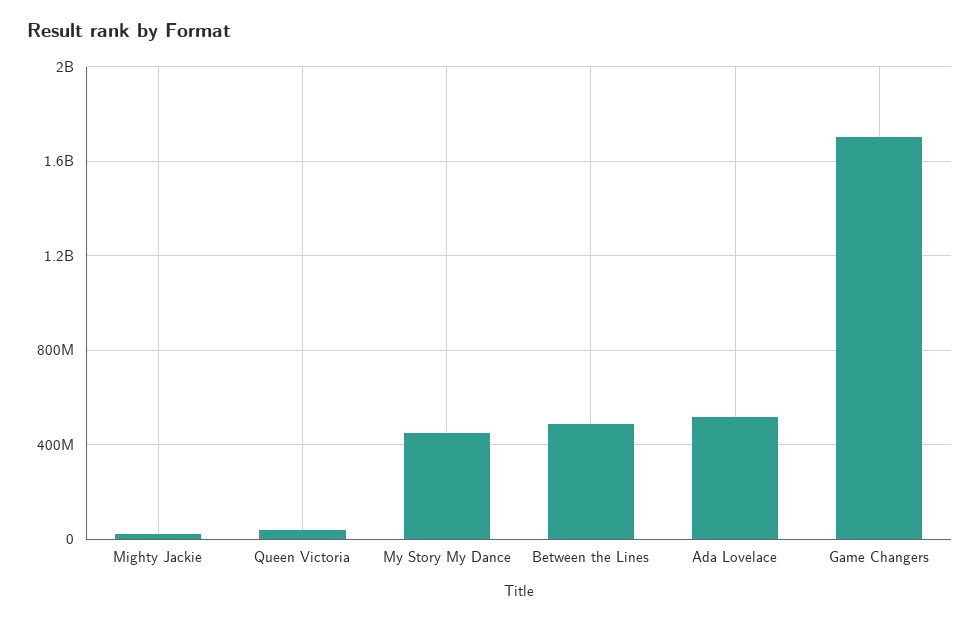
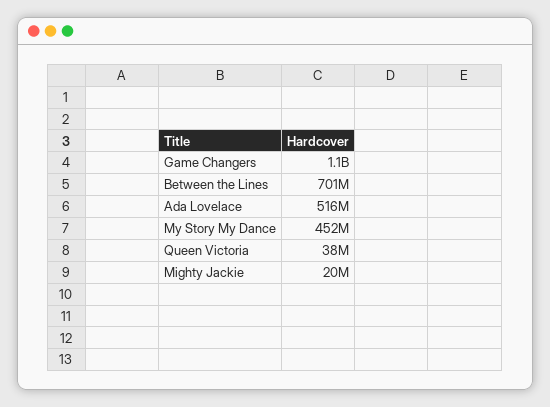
Between the Lines: 500000000 -> 701000000
Game Changers: 1700000000 -> 1100000000

